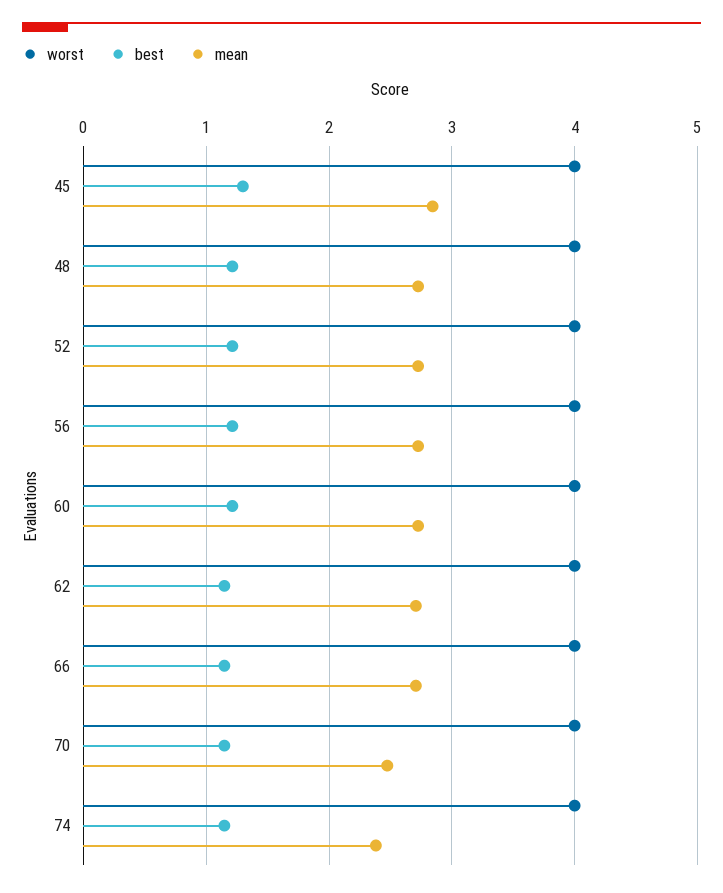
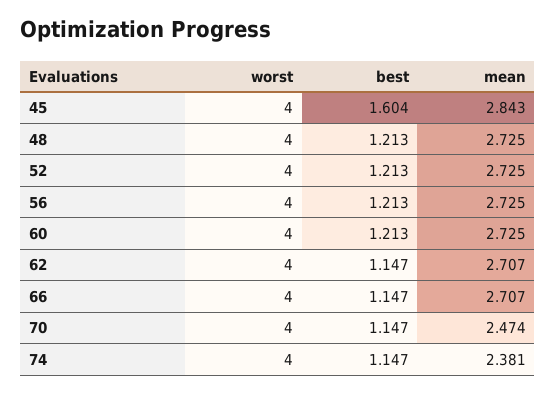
best, 45: 1.3 -> 1.604

